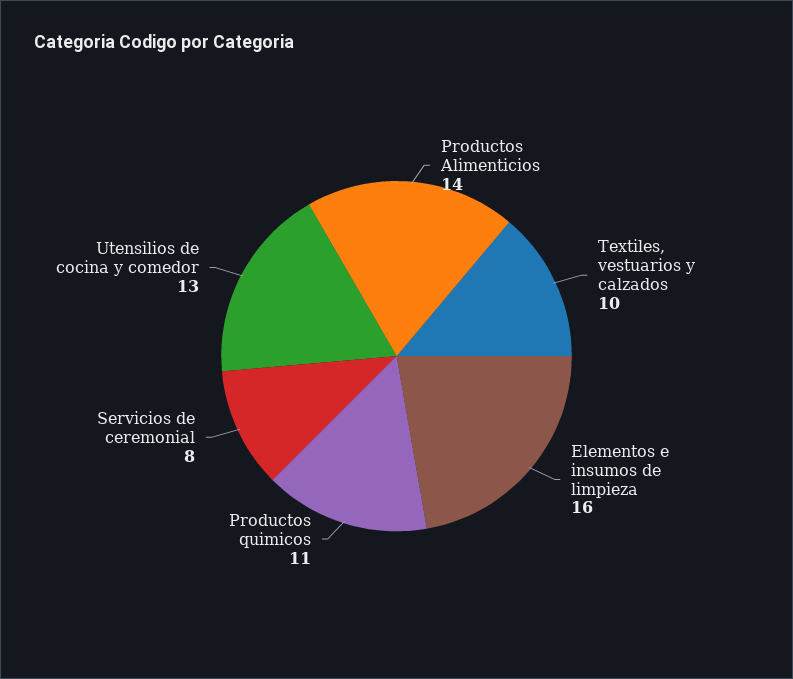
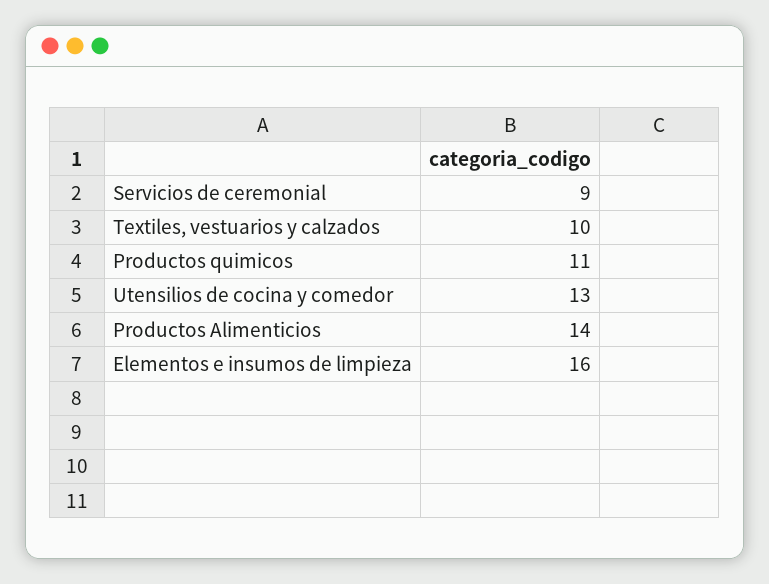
Servicios de ceremonial: 8 -> 9

